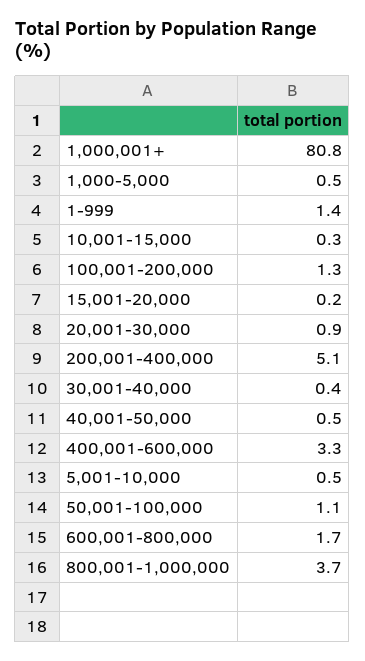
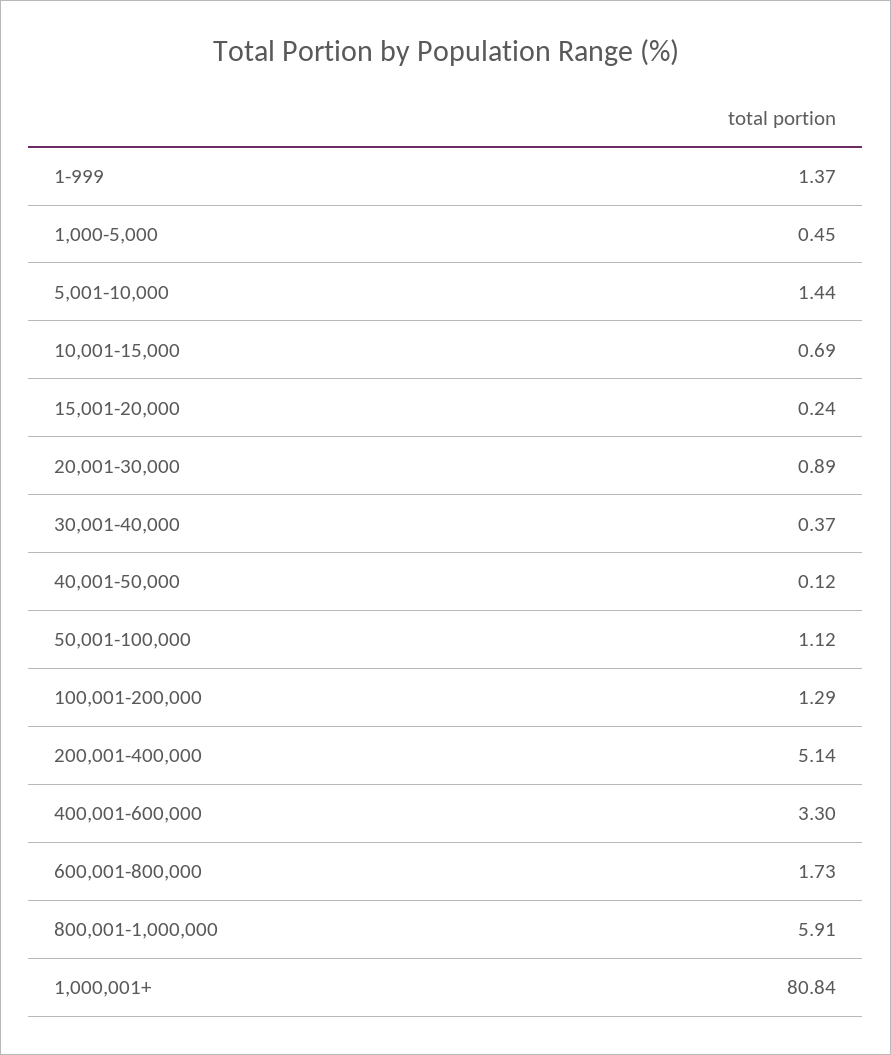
10,001-15,000: 0.3 -> 0.69
40,001-50,000: 0.5 -> 0.12
5,001-10,000: 0.5 -> 1.44
800,001-1,000,000: 3.7 -> 5.91

